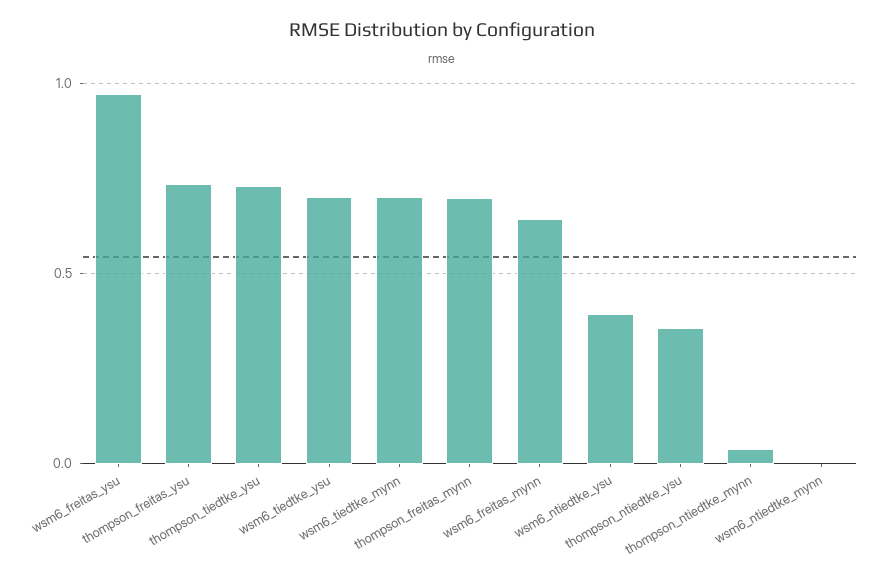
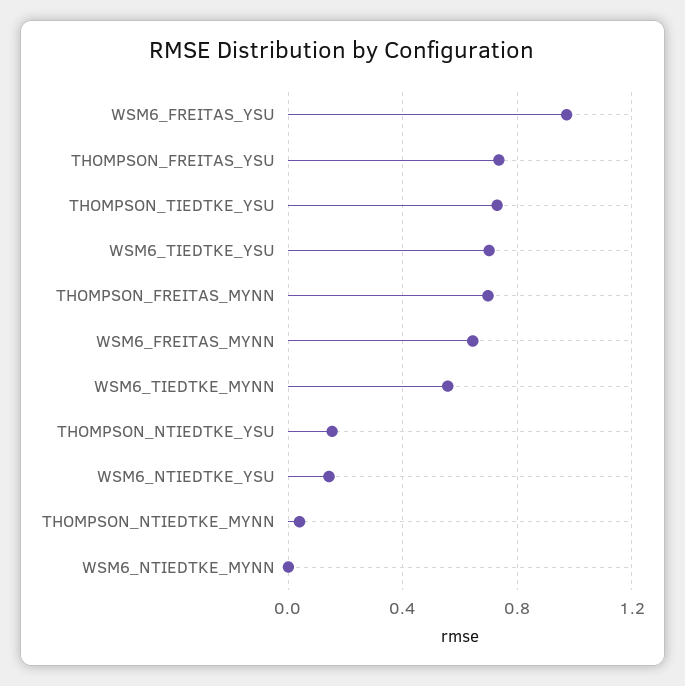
wsm6_tiedtke_mynn: 0.7 -> 0.55
wsm6_ntiedtke_ysu: 0.4 -> 0.15
thompson_ntiedtke_ysu: 0.35 -> 0.15

